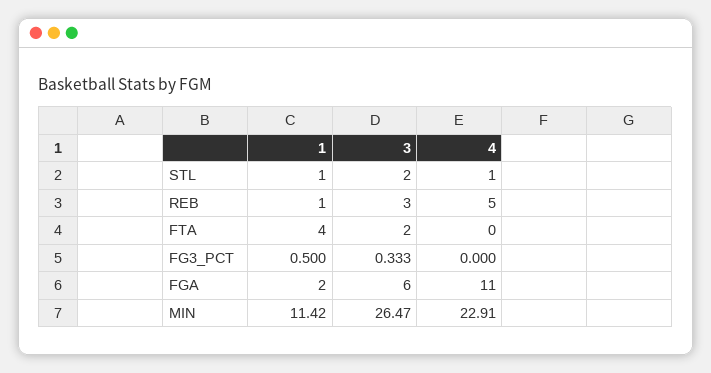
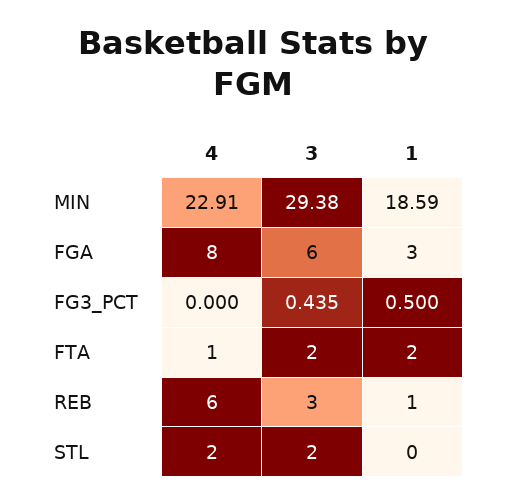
1, STL: 1 -> 0
4, STL: 1 -> 2
4, REB: 5 -> 6
1, FTA: 4 -> 2
4, FTA: 0 -> 1
3, FG3_PCT: 0.333 -> 0.435
1, FGA: 2 -> 3
4, FGA: 11 -> 8
1, MIN: 11.42 -> 18.59
3, MIN: 26.47 -> 29.38

